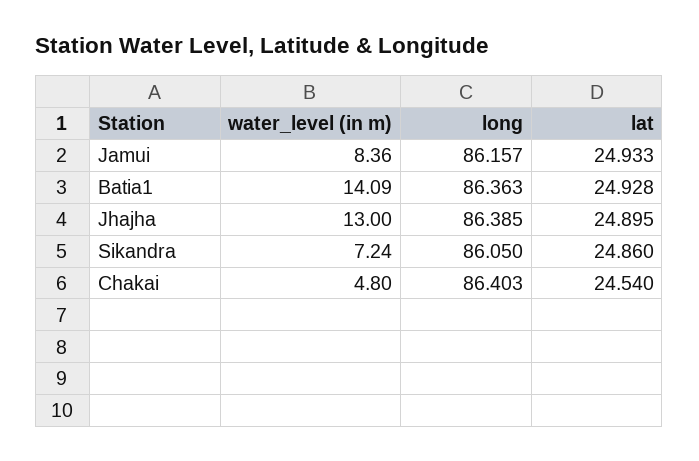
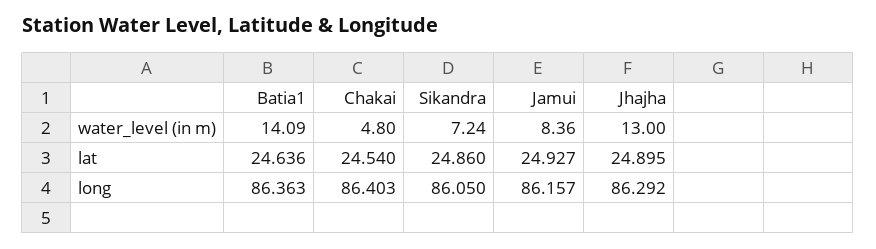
lat, Jamui: 24.933 -> 24.927
lat, Batia1: 24.928 -> 24.636
long, Jhajha: 86.385 -> 86.292

